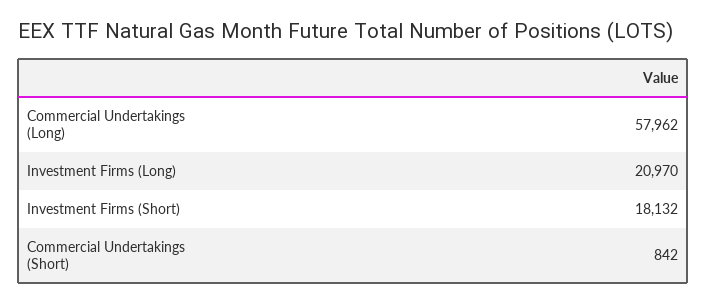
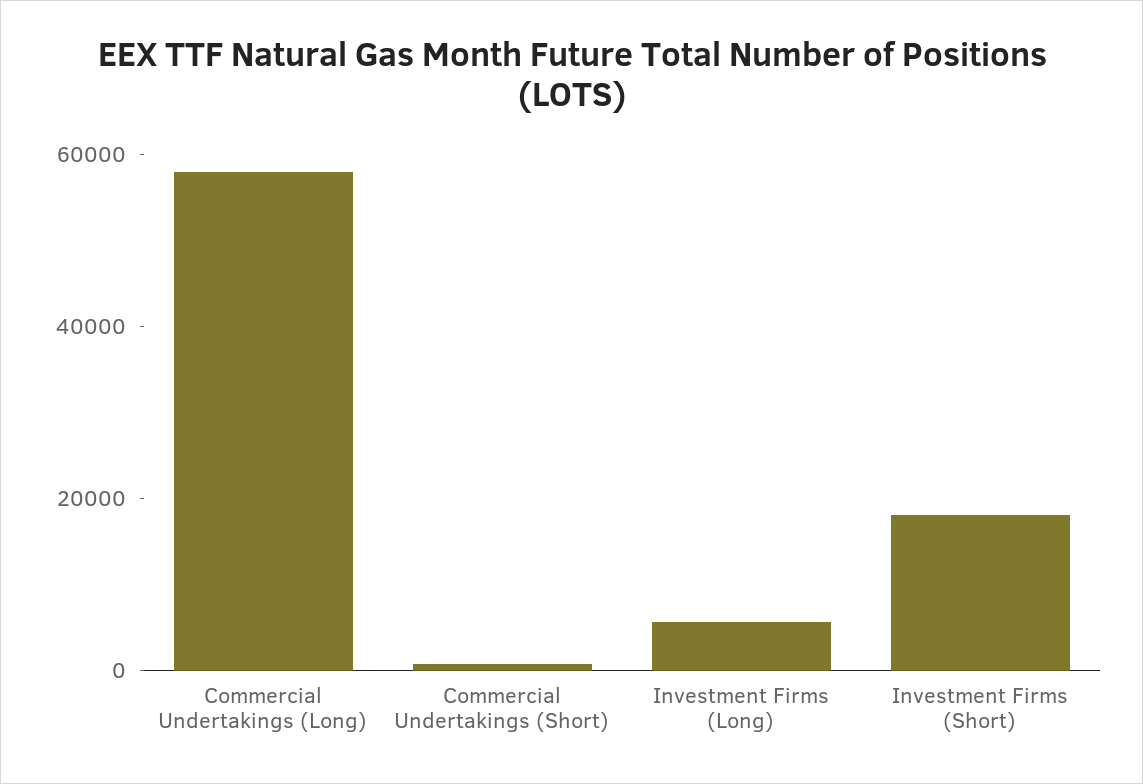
Investment Firms (Long): 20970 -> 5000

